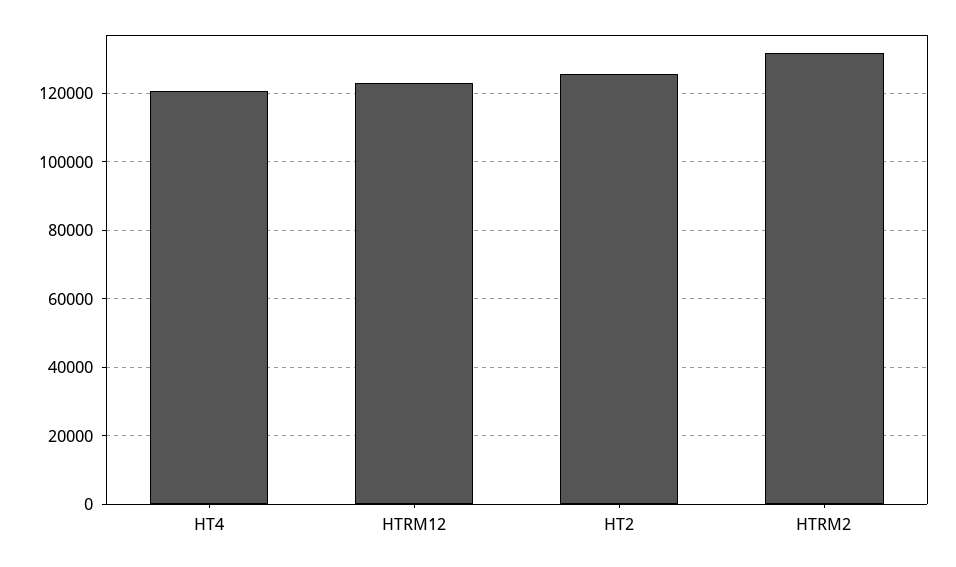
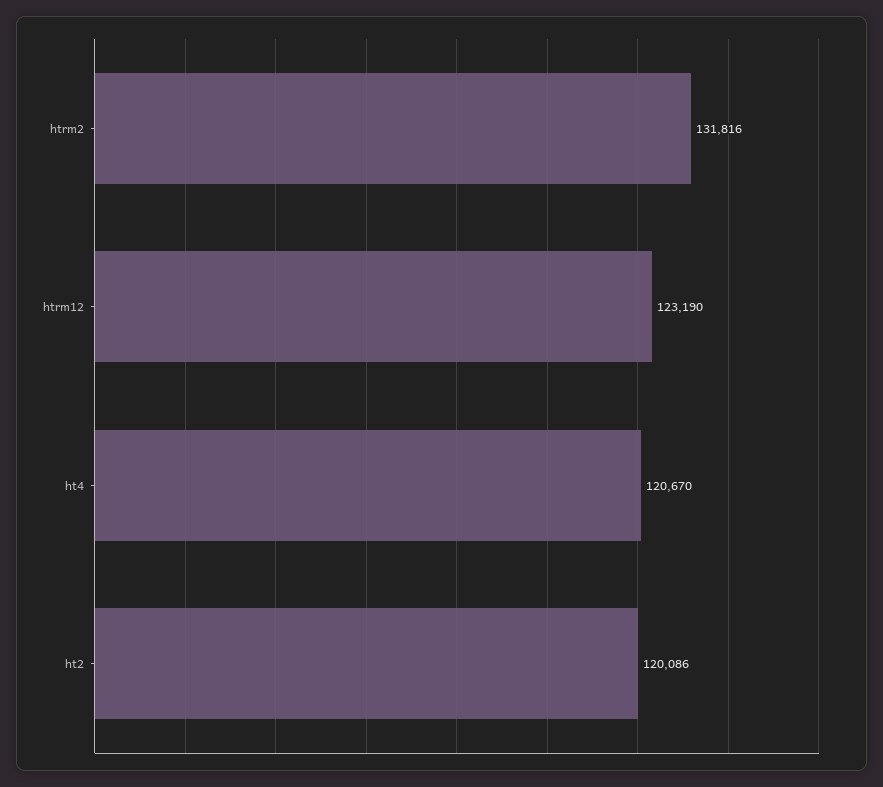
HT2: 126000 -> 120086

